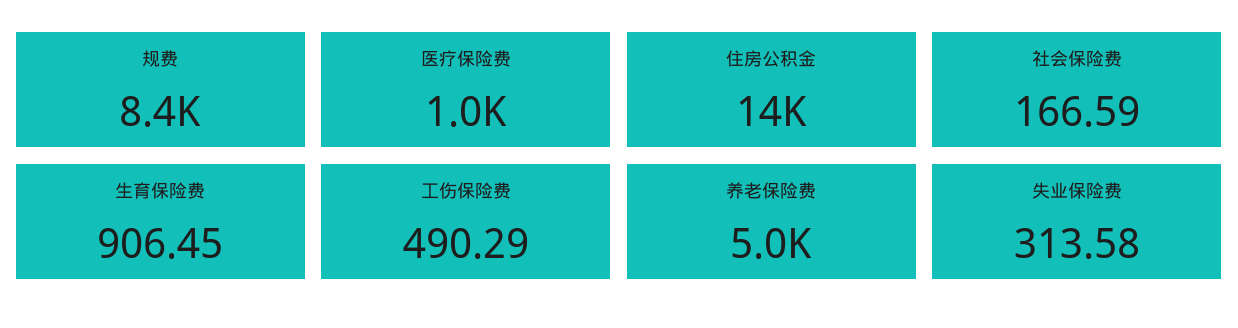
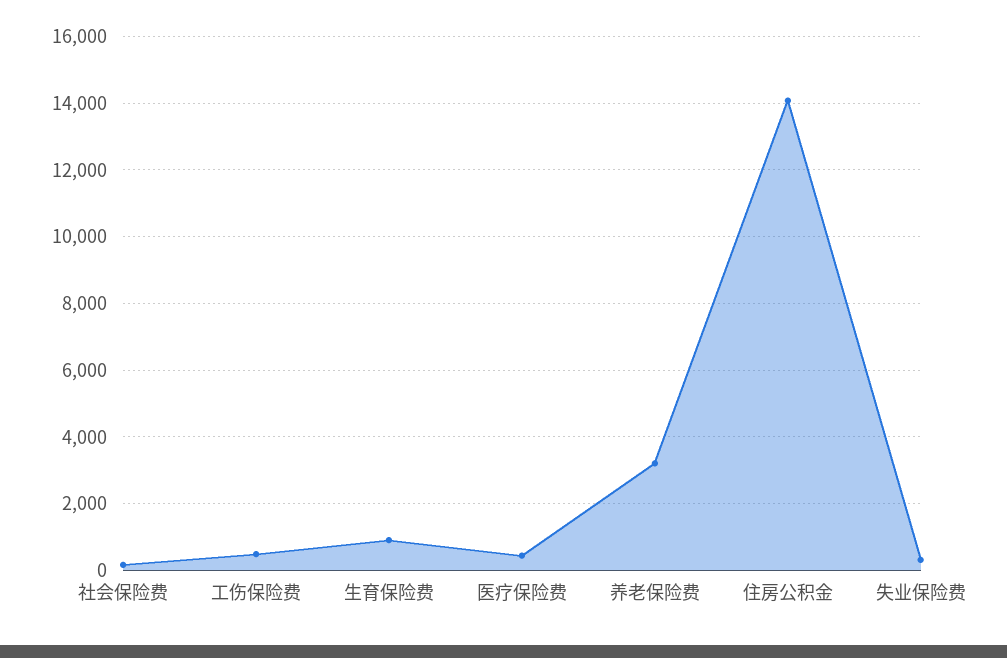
规费: 8400 -> none
医疗保险费: 1000 -> 400
养老保险费: 5000 -> 3200

